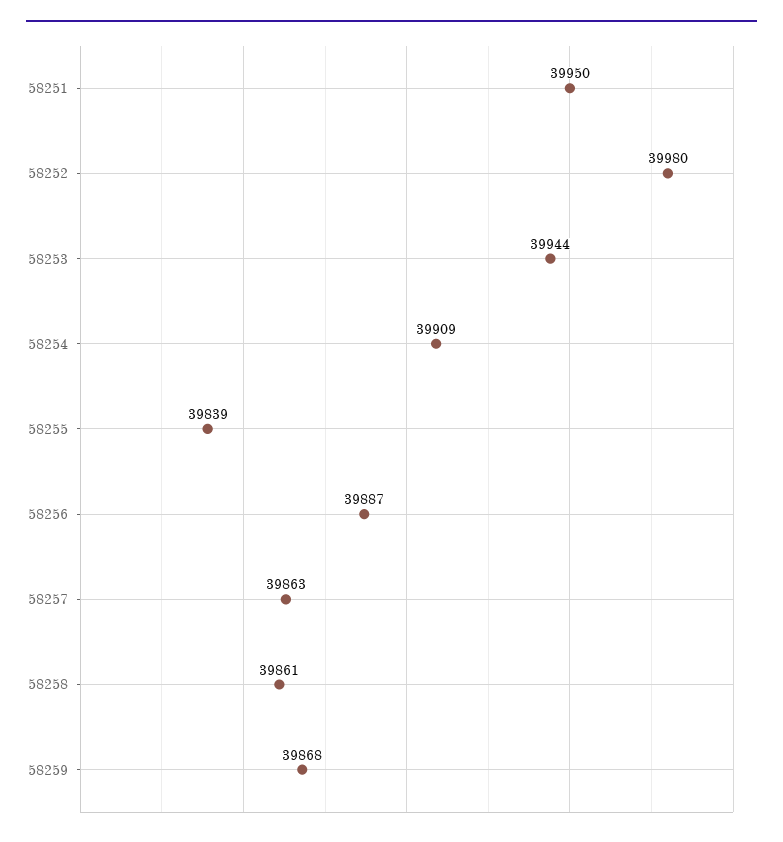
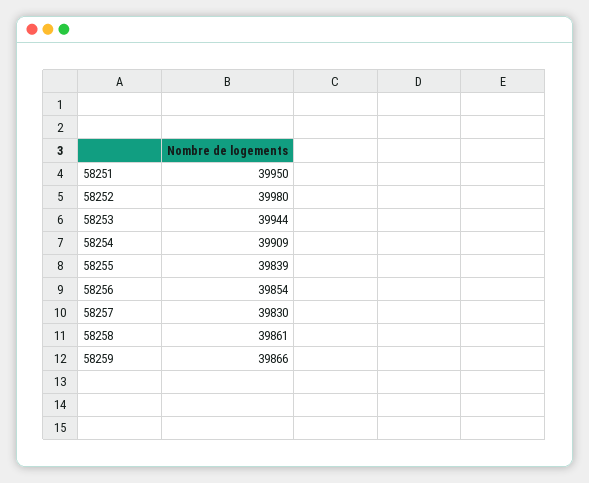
58256: 39887 -> 39854
58257: 39863 -> 39830
58259: 39868 -> 39866

